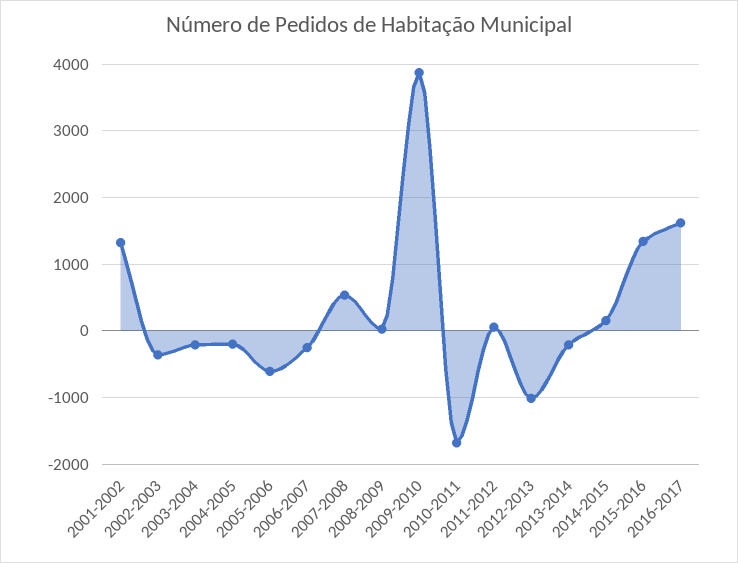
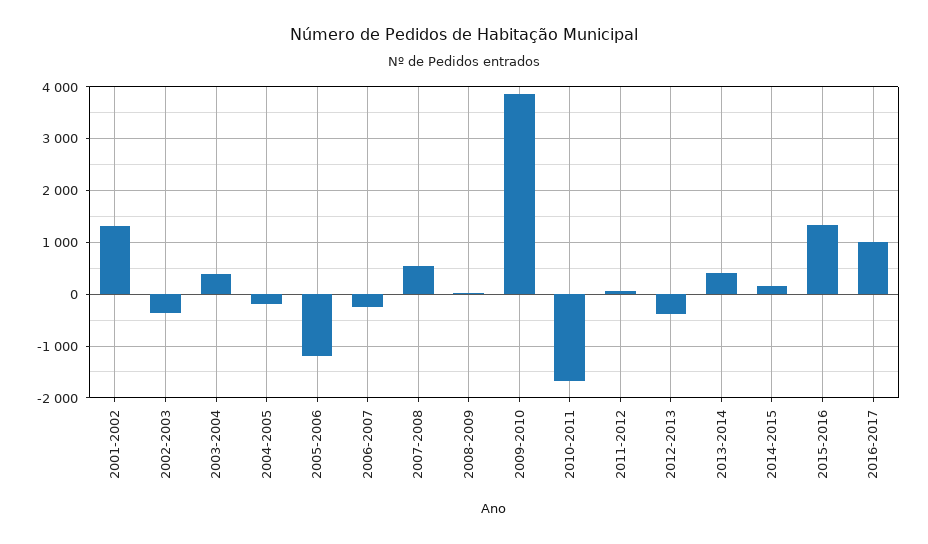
2003-2004: -200 -> 400
2005-2006: -600 -> -1200
2012-2013: -1000 -> -400
2013-2014: -200 -> 400
2016-2017: 1600 -> 1000

